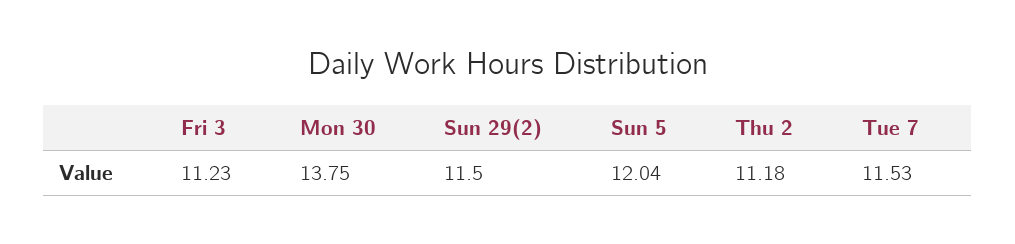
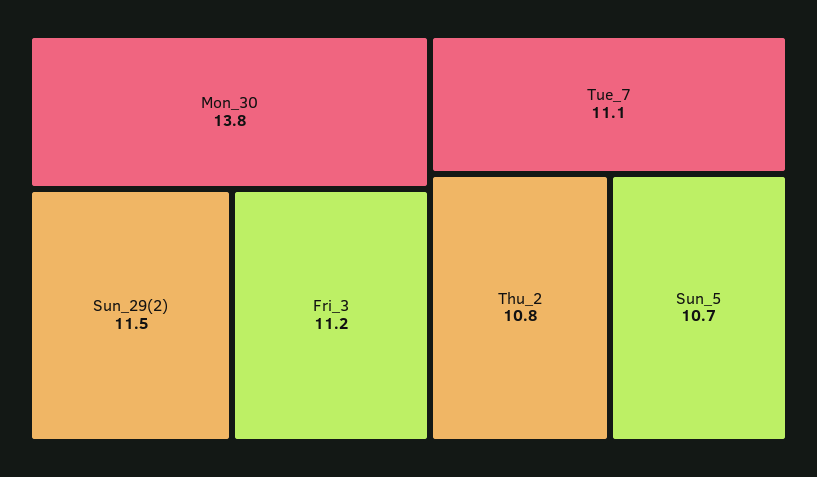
Sun 5: 12.04 -> 10.7
Thu 2: 11.18 -> 10.8
Tue 7: 11.53 -> 11.1

